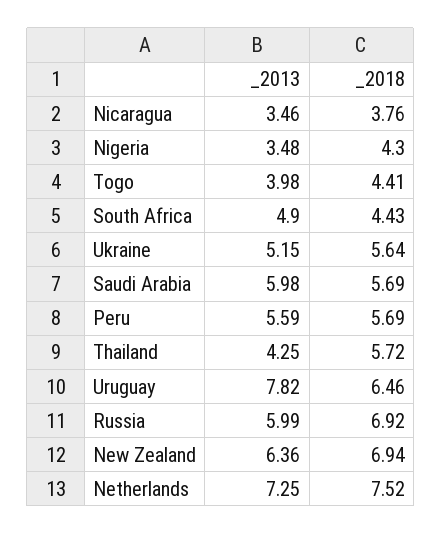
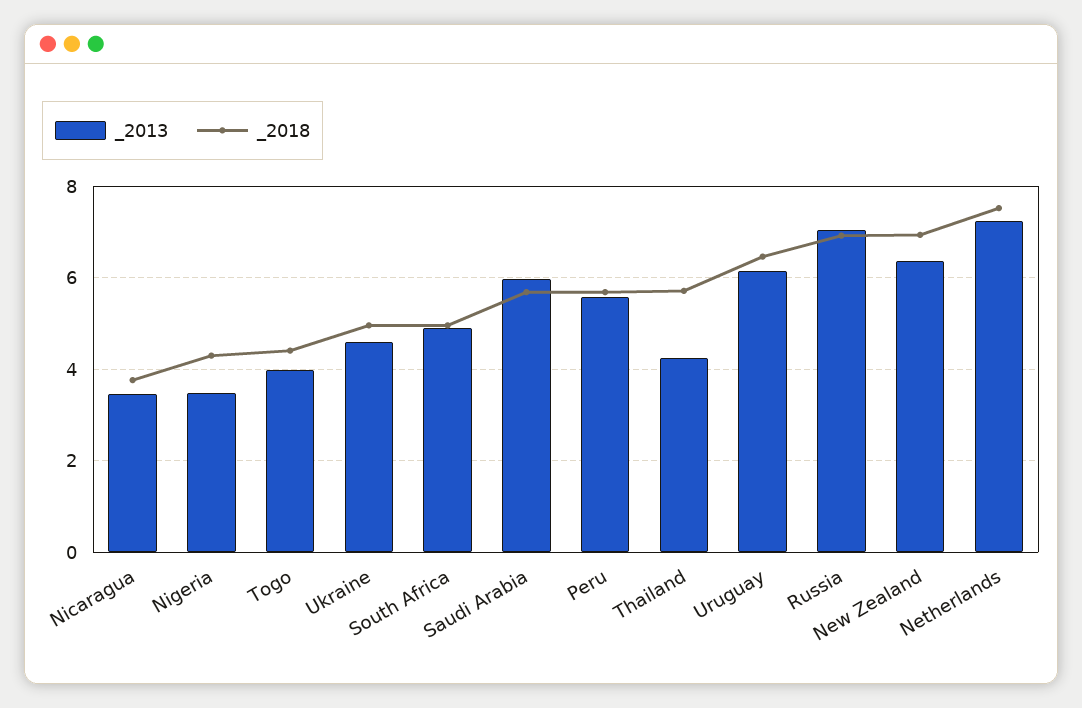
_2018, South Africa: 4.43 -> 5
_2013, Ukraine: 5.15 -> 4.6
_2018, Ukraine: 5.64 -> 5
_2013, Uruguay: 7.82 -> 6.2
_2013, Russia: 5.99 -> 7

